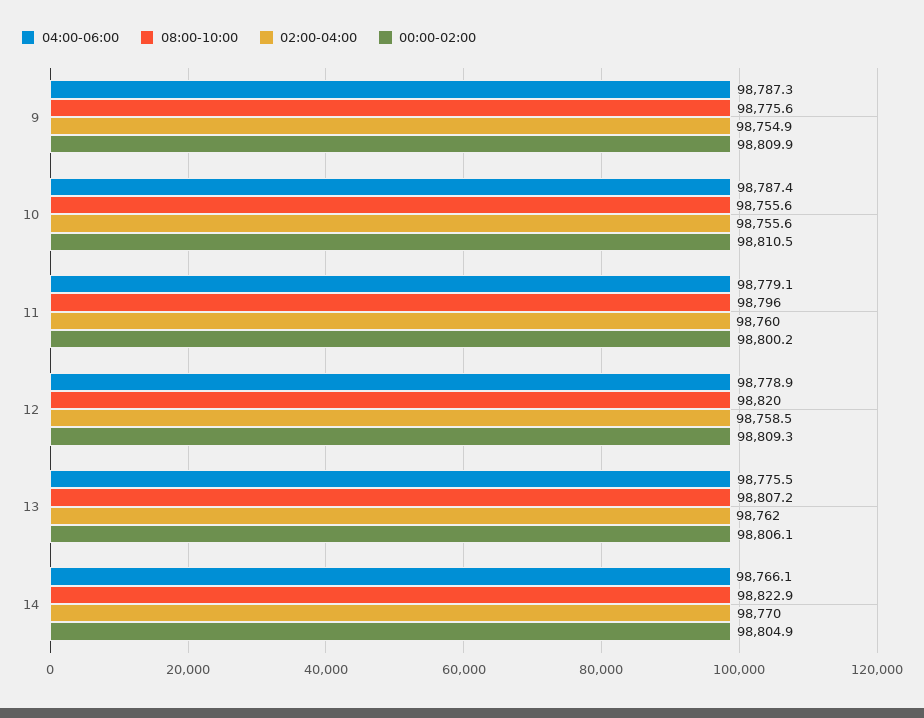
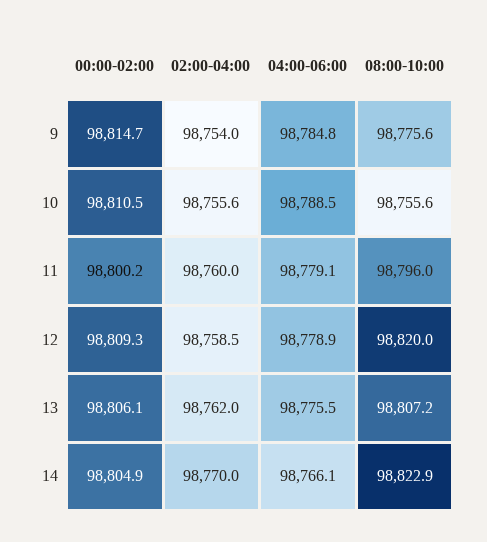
04:00-06:00, 9: 98787.3 -> 98784.8
02:00-04:00, 9: 98754.9 -> 98754
00:00-02:00, 9: 98809.9 -> 98814.7
04:00-06:00, 10: 98787.4 -> 98788.5

